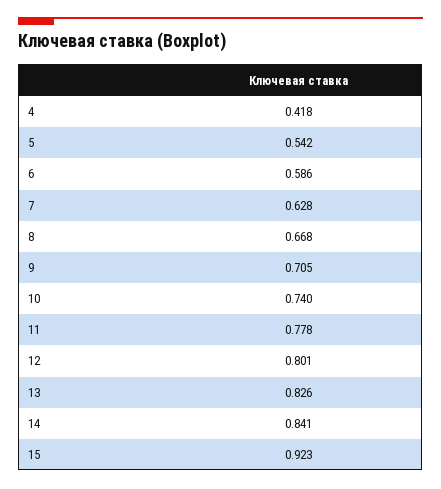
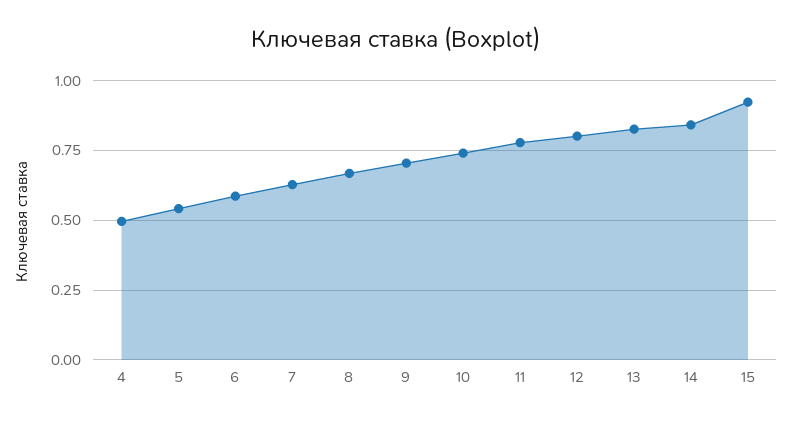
4: 0.418 -> 0.5

